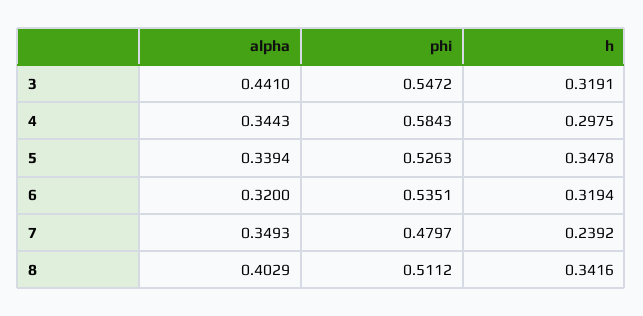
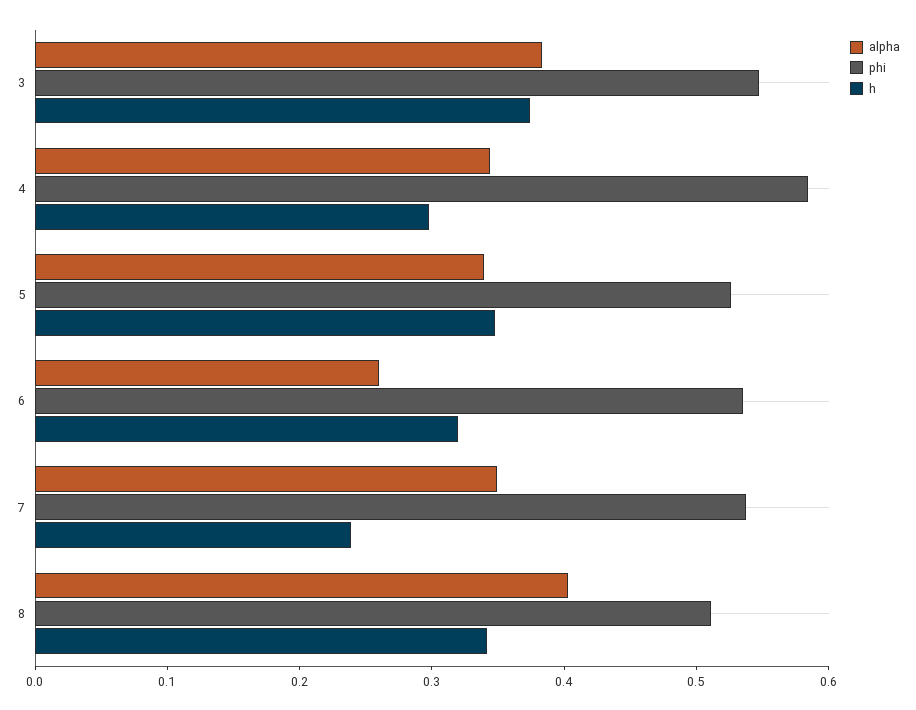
alpha, 3: 0.441 -> 0.38
h, 3: 0.3191 -> 0.38
alpha, 6: 0.32 -> 0.26
phi, 7: 0.4797 -> 0.54

